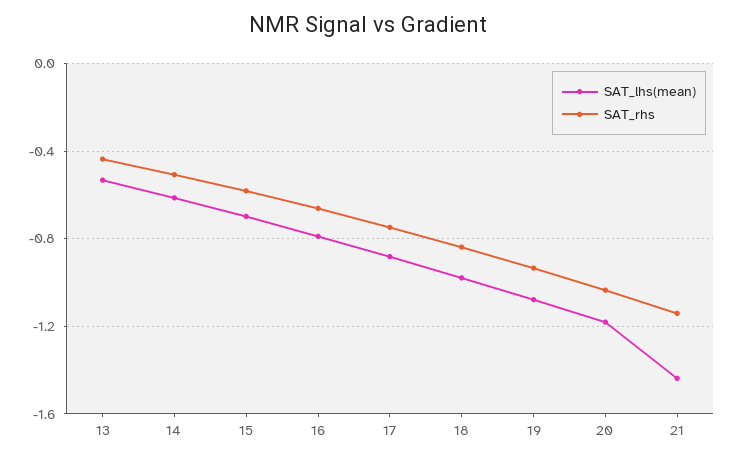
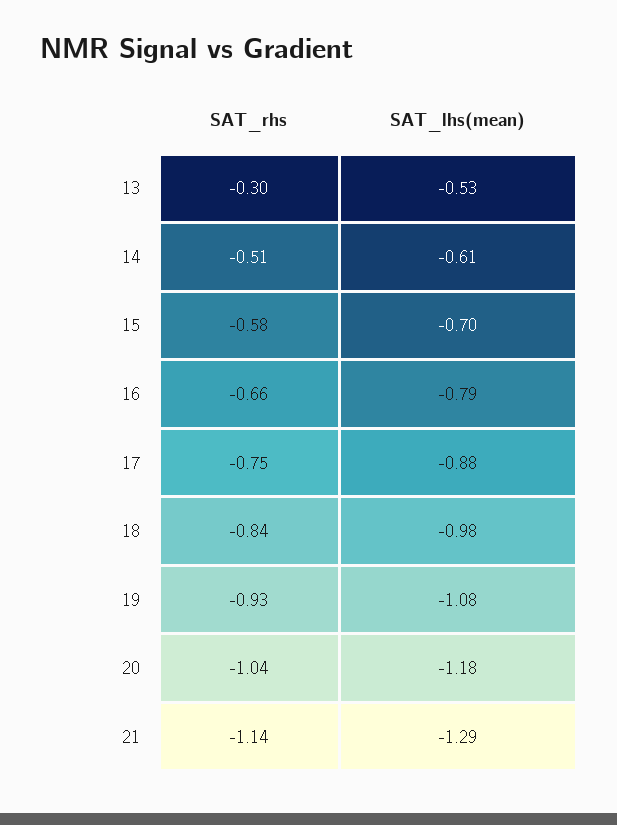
SAT_rhs, 13: -0.45 -> -0.3
SAT_lhs(mean), 21: -1.45 -> -1.29

